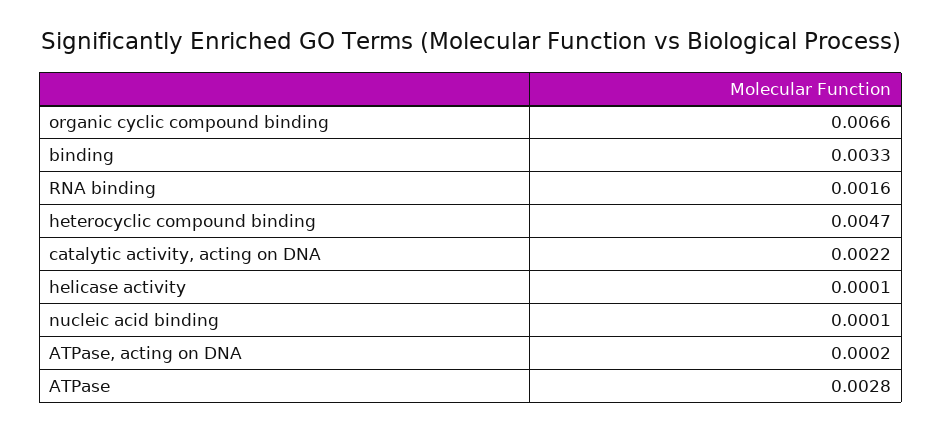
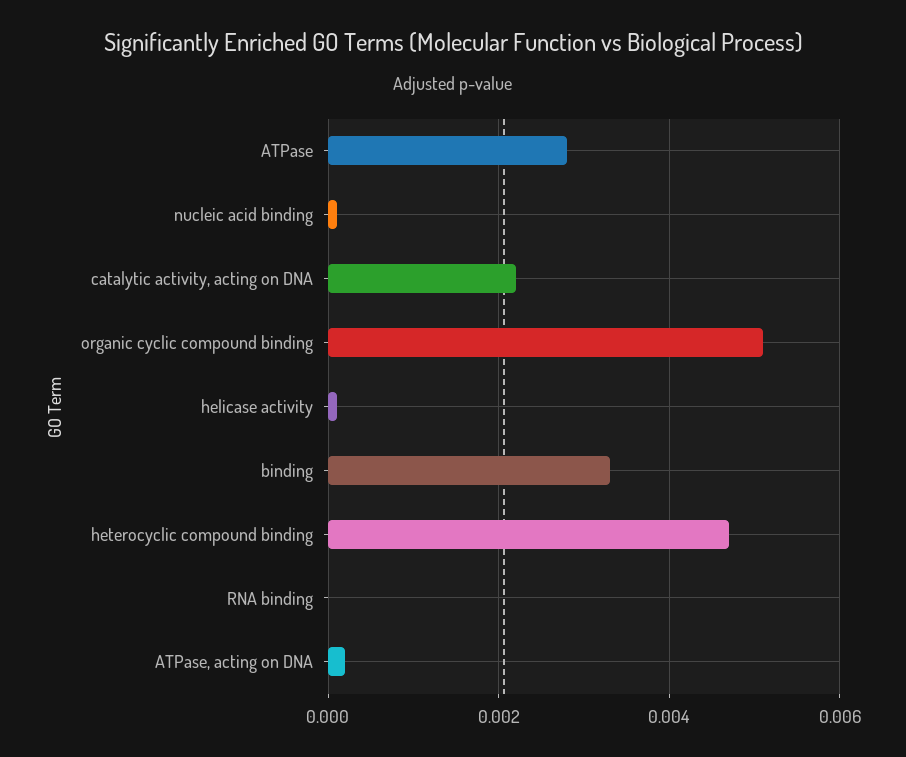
organic cyclic compound binding: 0.0066 -> 0.005
RNA binding: 0.0016 -> 0

